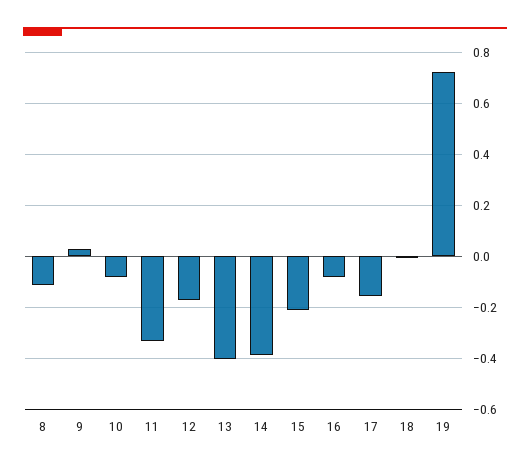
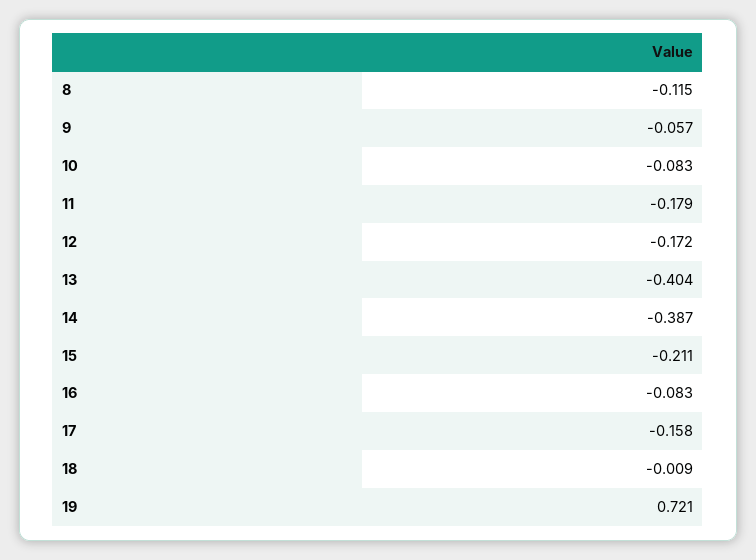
9: 0.025 -> -0.057
11: -0.325 -> -0.179

